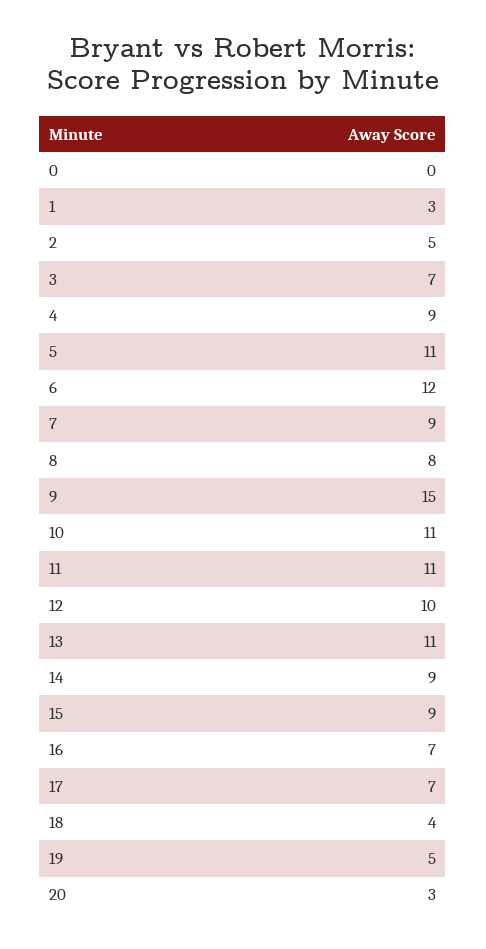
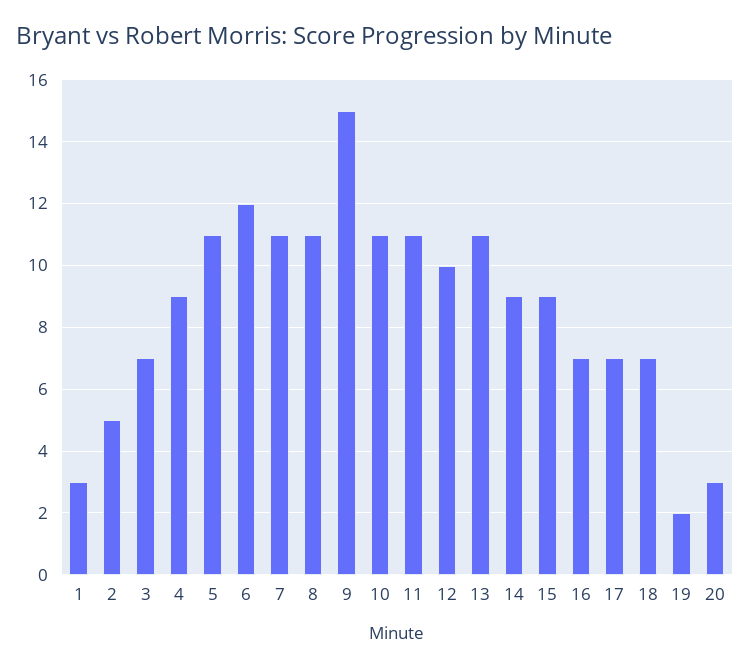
0: 0 -> none
7: 9 -> 11
8: 8 -> 11
18: 4 -> 7
19: 5 -> 2

